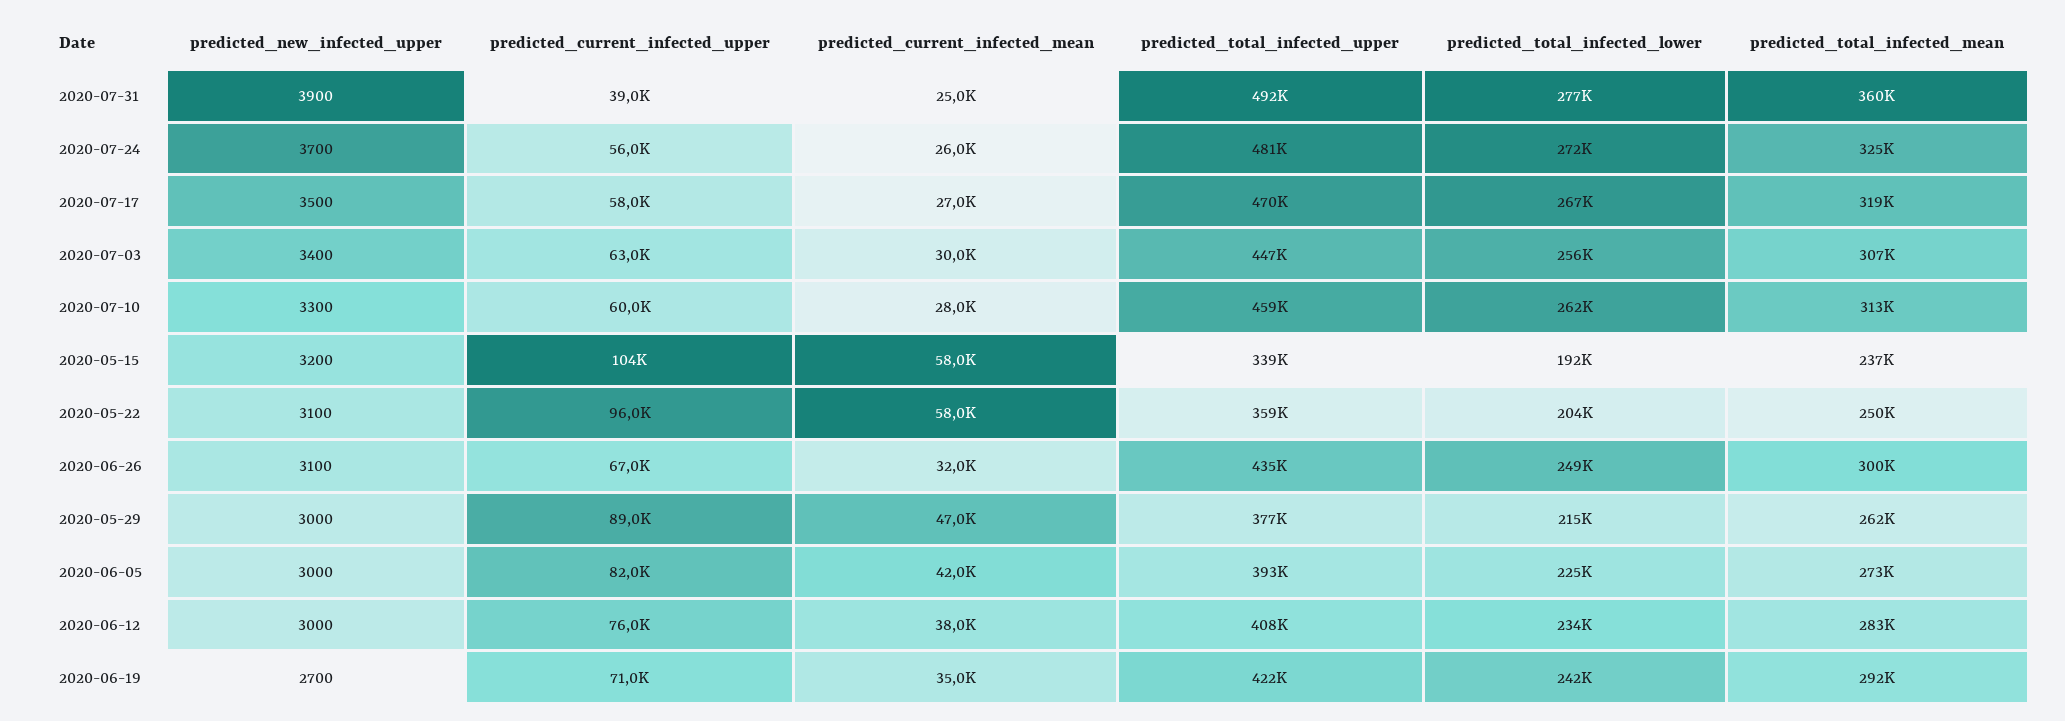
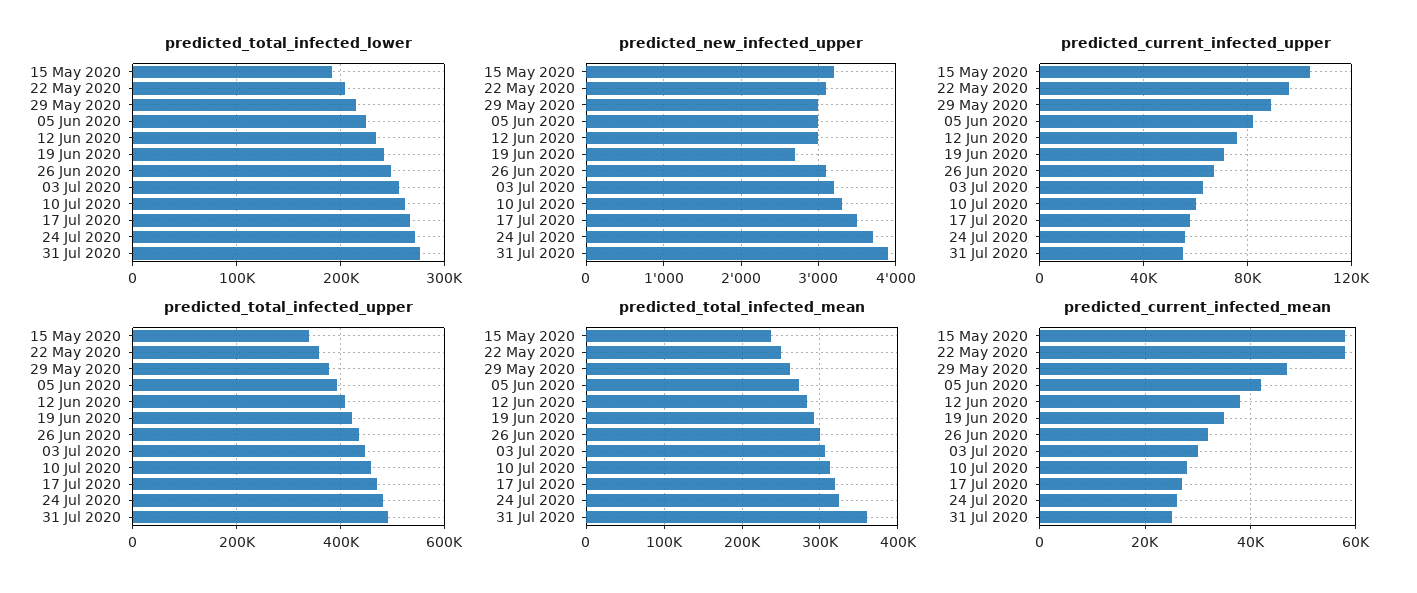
predicted_current_infected_upper, 2020-07-31: 39000 -> 55000
predicted_new_infected_upper, 2020-07-03: 3400 -> 3200

